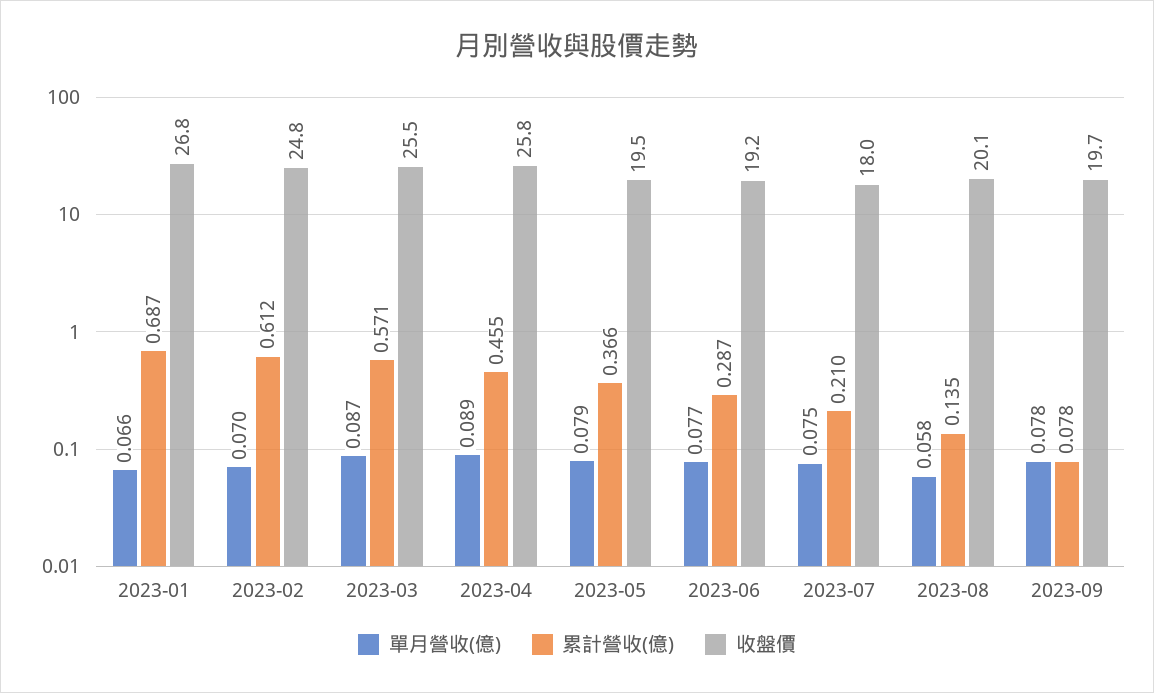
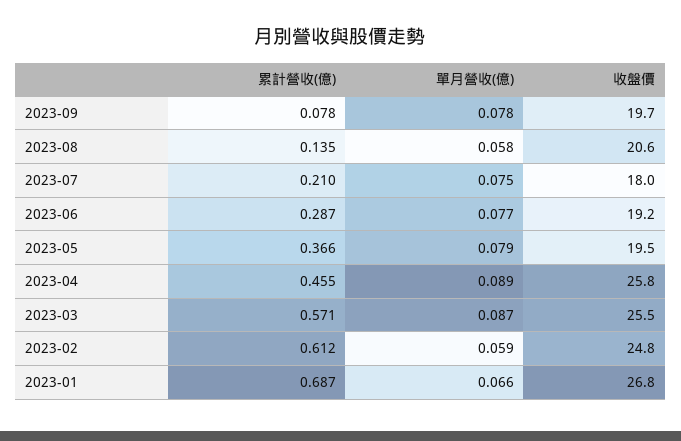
單月營收(億), 2023-02: 0.07 -> 0.059
收盤價, 2023-08: 20.1 -> 20.6

